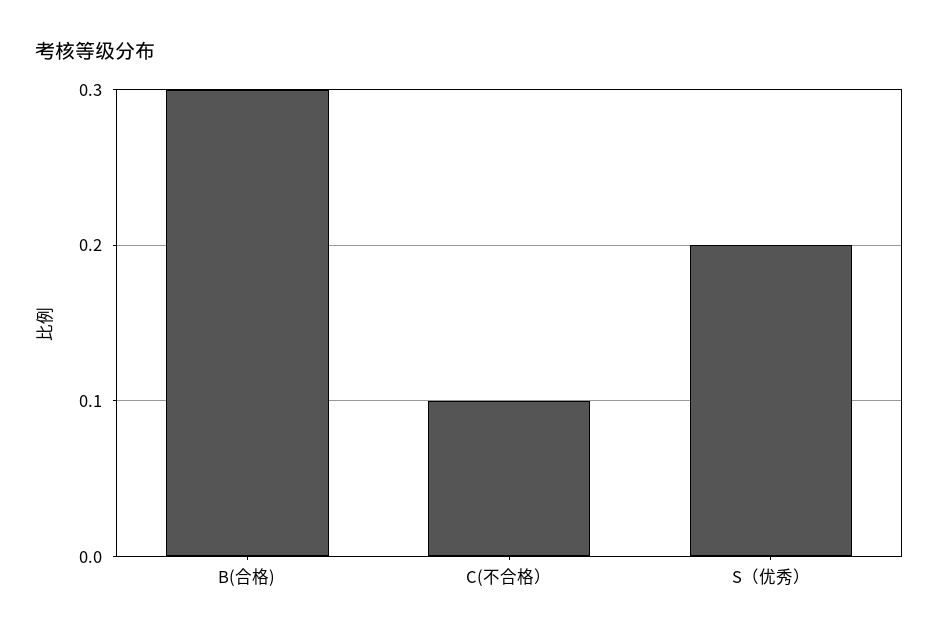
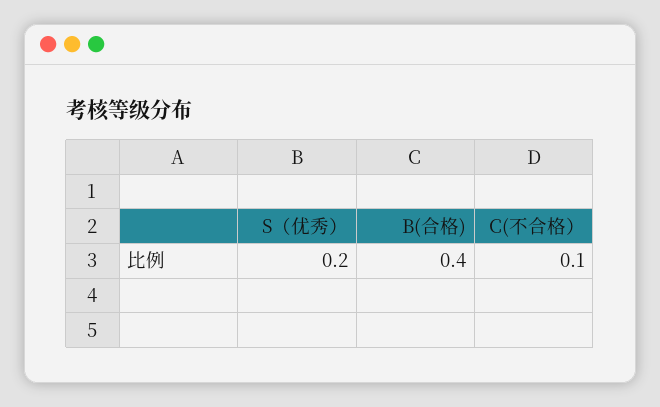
B(合格): 0.3 -> 0.4

